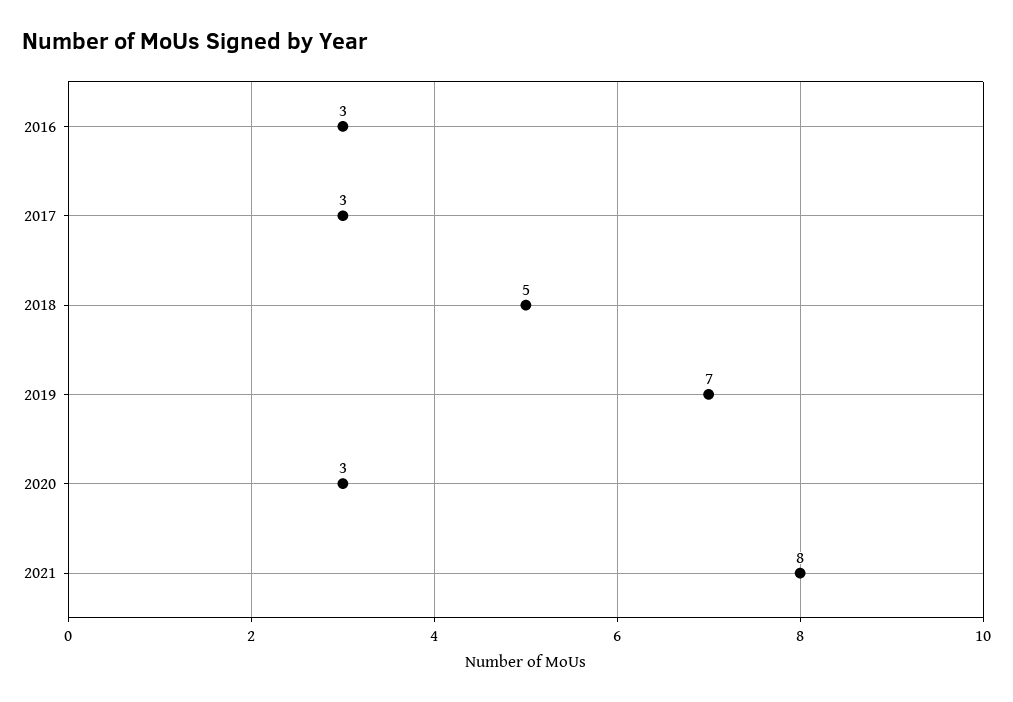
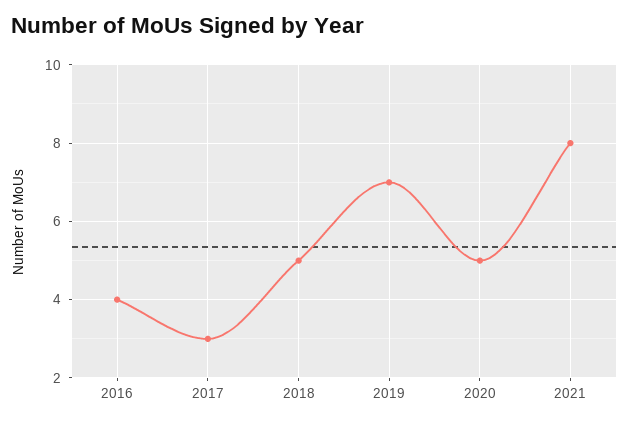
2016: 3 -> 4
2020: 3 -> 5

